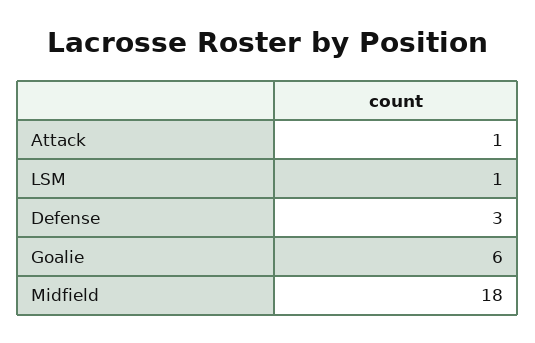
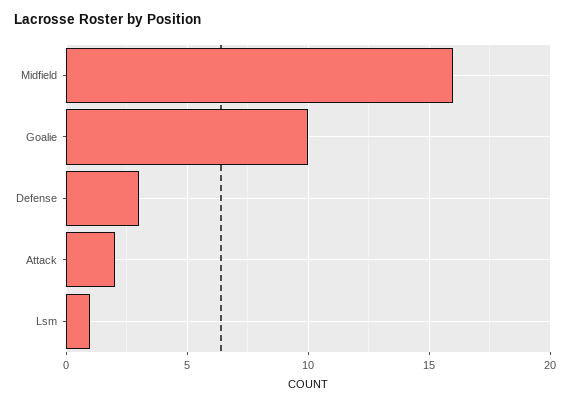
Attack: 1 -> 2
Goalie: 6 -> 10
Midfield: 18 -> 16

